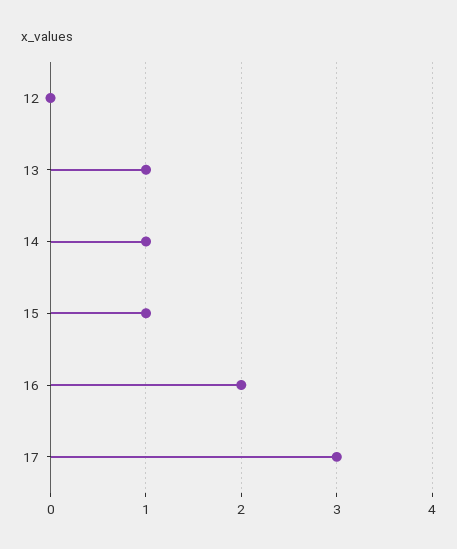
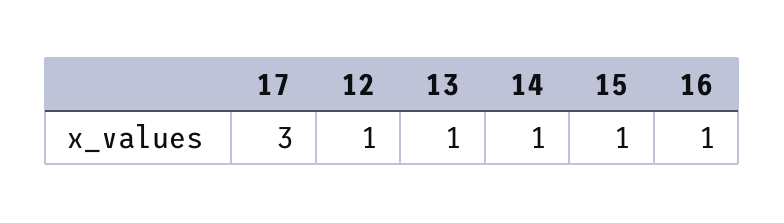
12: 0 -> 1
16: 2 -> 1

